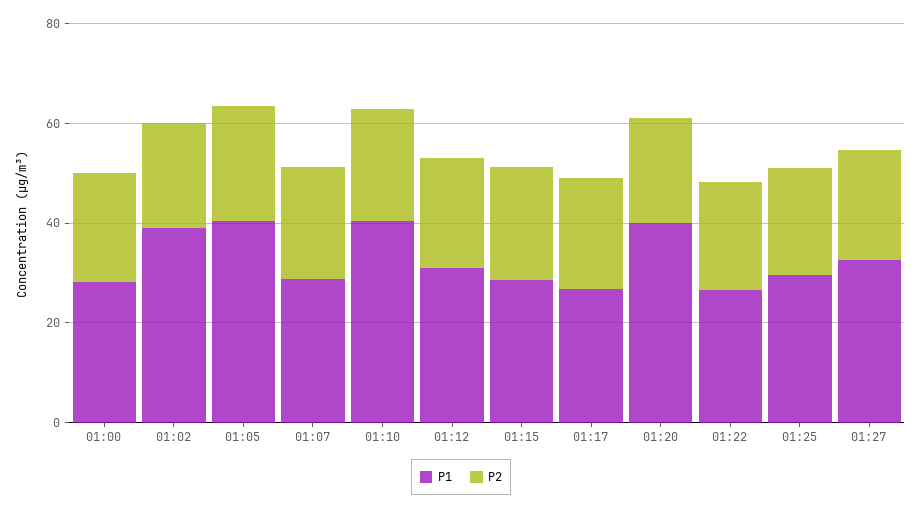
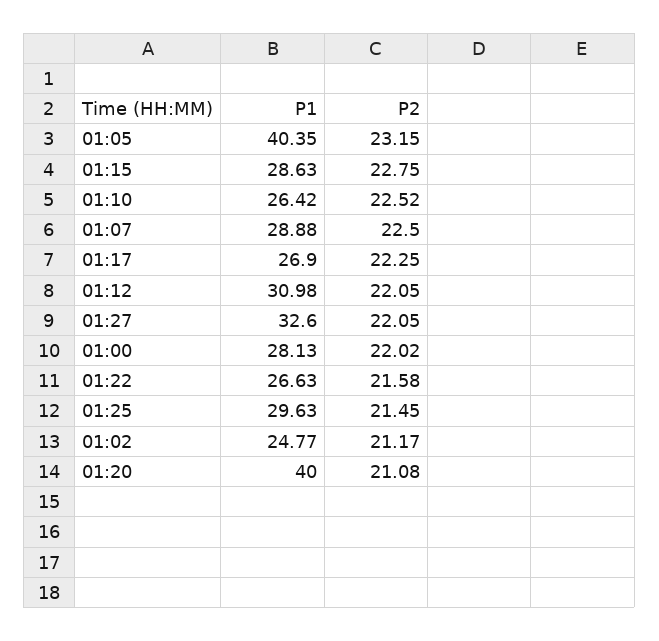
P1, 01:02: 40 -> 24.77
P1, 01:10: 40 -> 26.42

